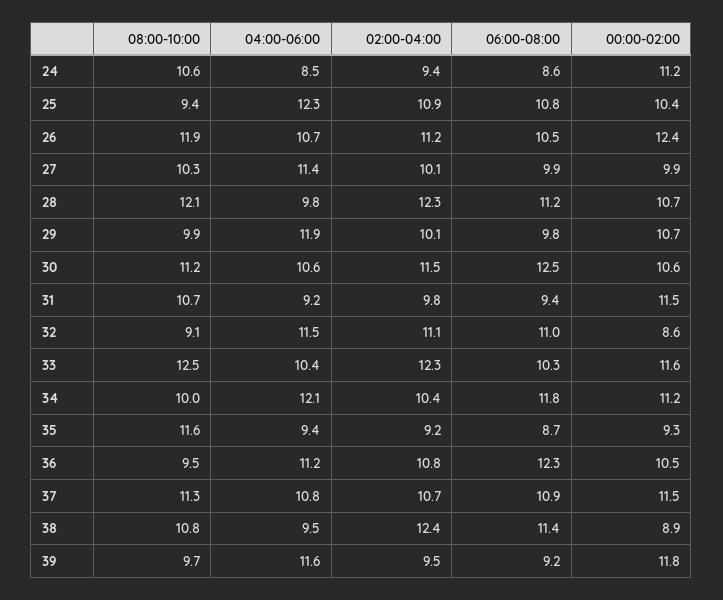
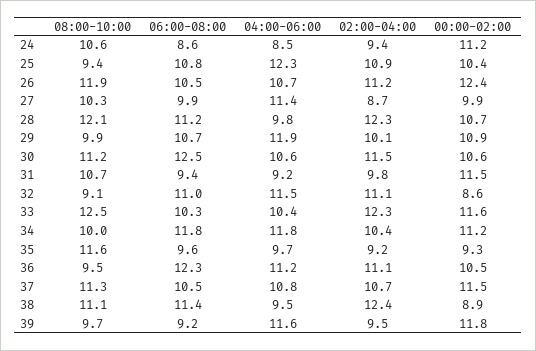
02:00-04:00, 27: 10.1 -> 8.7
06:00-08:00, 29: 9.8 -> 10.7
00:00-02:00, 29: 10.7 -> 10.9
04:00-06:00, 34: 12.1 -> 11.8
04:00-06:00, 35: 9.4 -> 9.7
06:00-08:00, 35: 8.7 -> 9.6
02:00-04:00, 36: 10.8 -> 11.1
06:00-08:00, 37: 10.9 -> 10.5
08:00-10:00, 38: 10.8 -> 11.1

